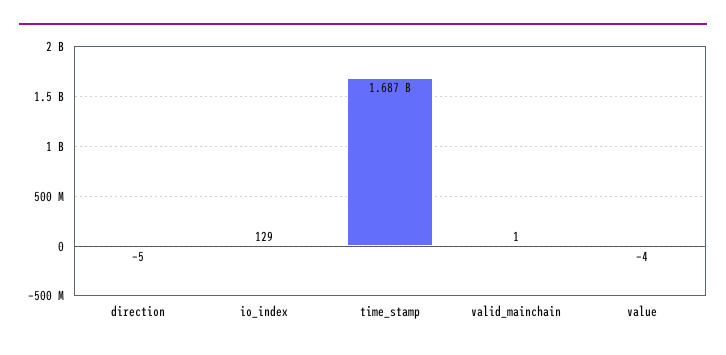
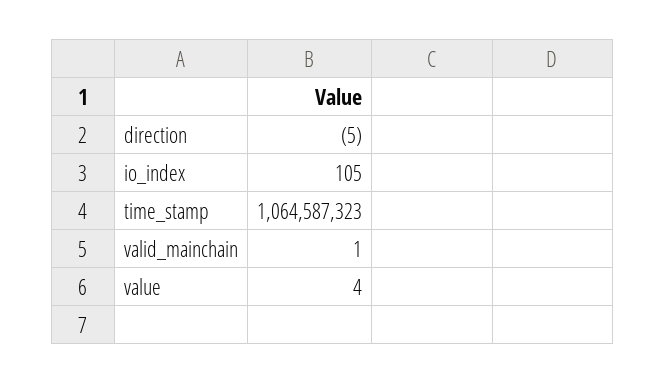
io_index: 129 -> 105
time_stamp: 1687000000 -> 1064587323
value: -4 -> 4

